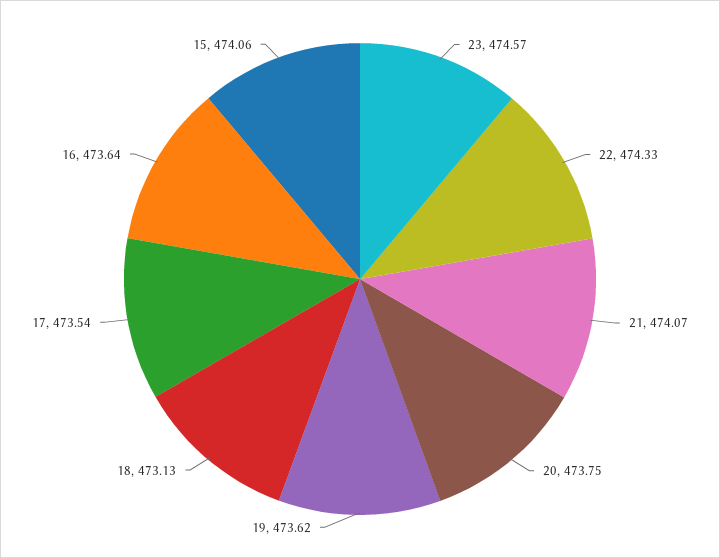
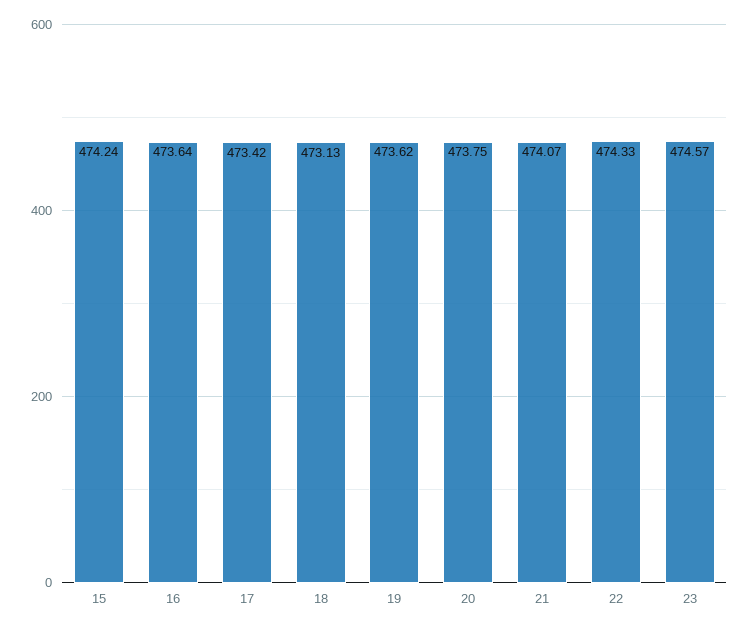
17: 473.54 -> 473.42
15: 474.06 -> 474.24

